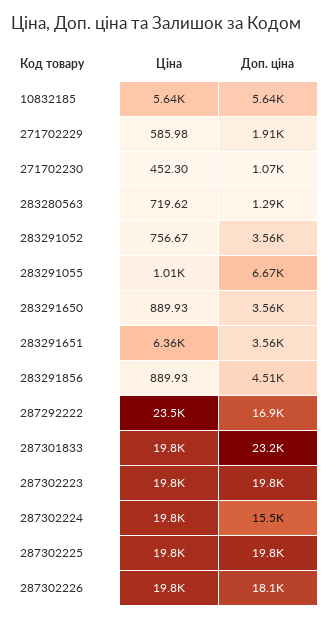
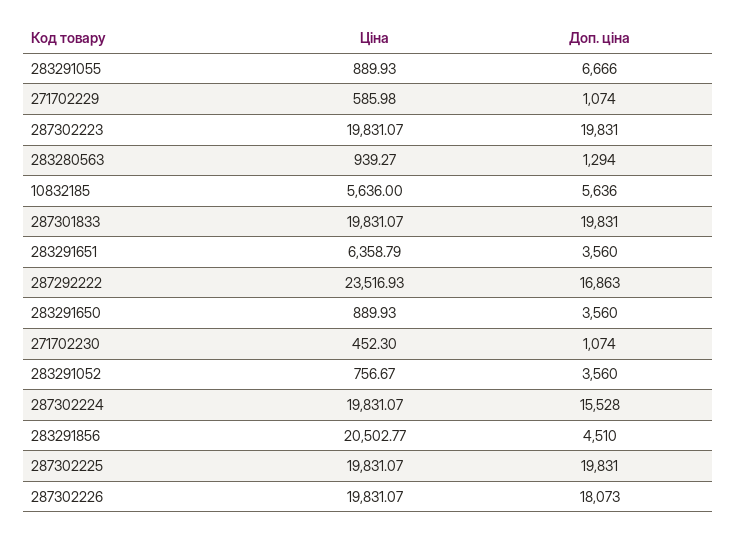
Доп. ціна, 271702229: 1910 -> 1074
Ціна, 283280563: 719.62 -> 939.27
Ціна, 283291055: 1010 -> 889.93
Ціна, 283291856: 889.93 -> 20502.77
Доп. ціна, 287301833: 23200 -> 19831

